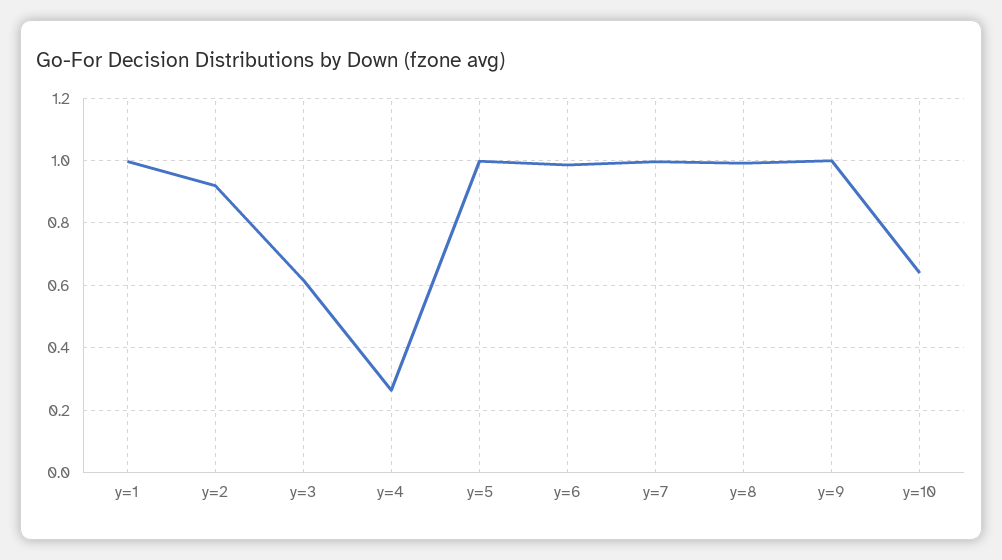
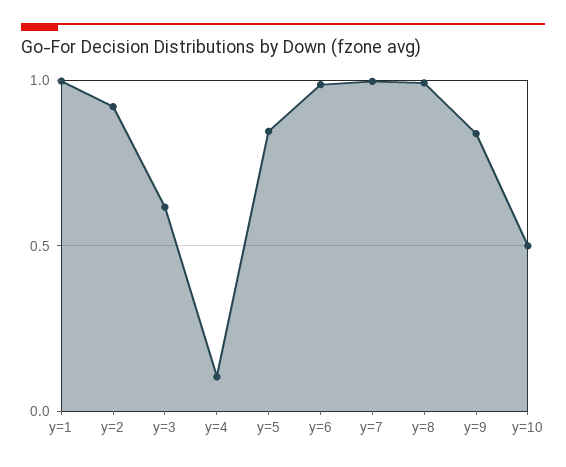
y=4: 0.26 -> 0.1
y=5: 1 -> 0.85
y=9: 1 -> 0.85
y=10: 0.64 -> 0.5

